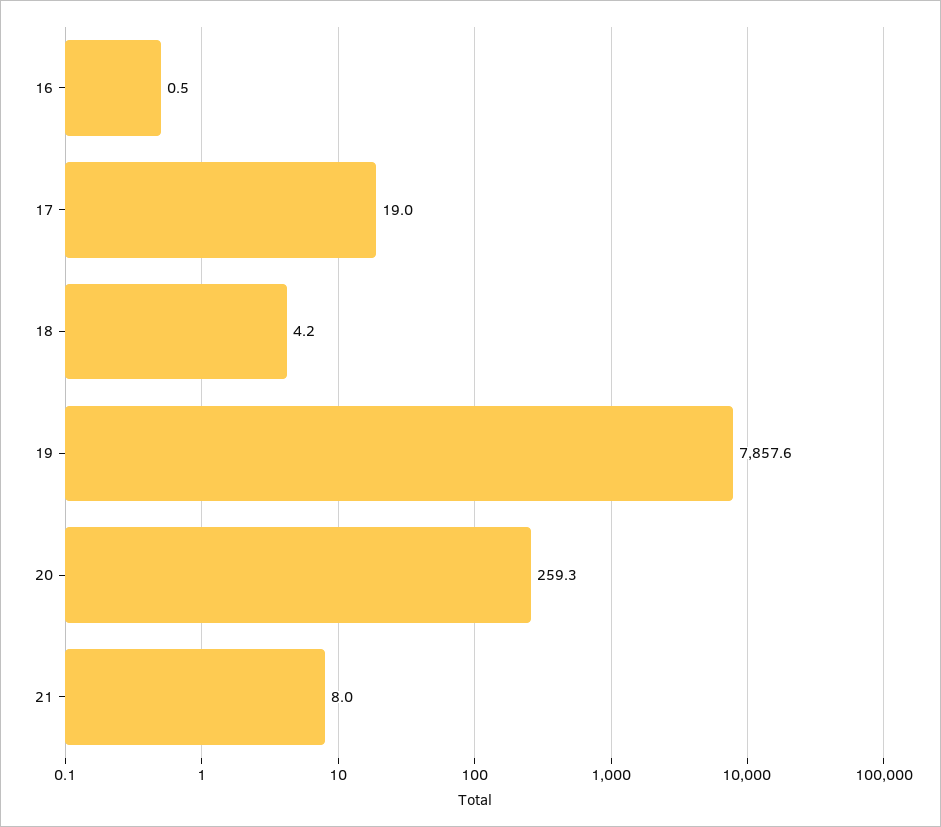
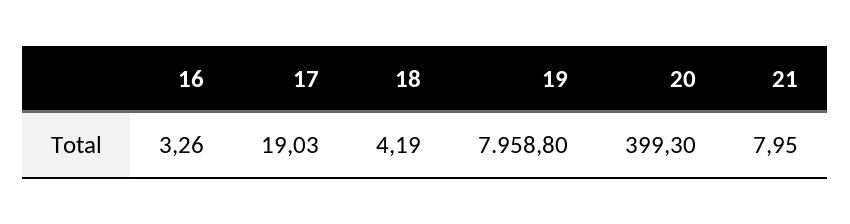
16: 0.5 -> 3.26
19: 7857.6 -> 7958.8
20: 259.3 -> 399.3

